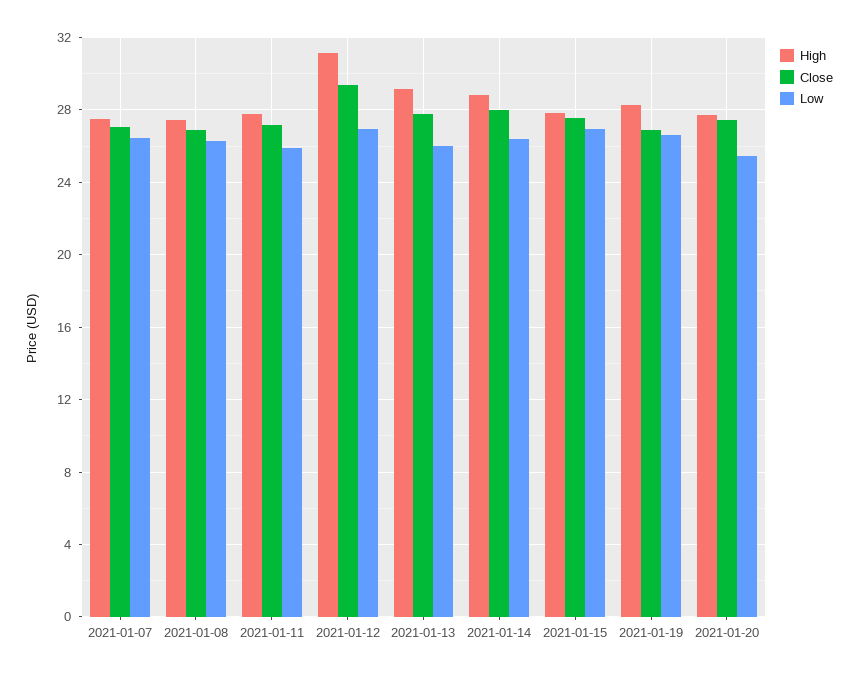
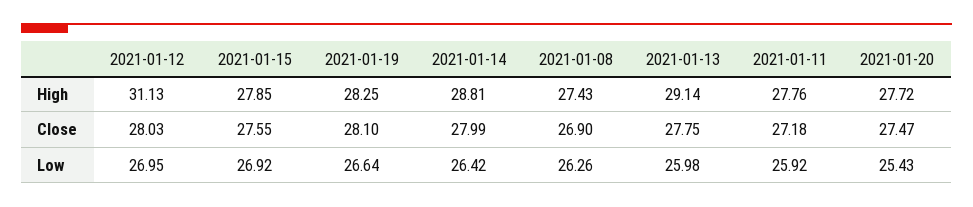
High, 2021-01-07: 27.5 -> none
Close, 2021-01-07: 27 -> none
Low, 2021-01-07: 26.5 -> none
Close, 2021-01-12: 29.5 -> 28.03
Close, 2021-01-19: 27 -> 28.1

